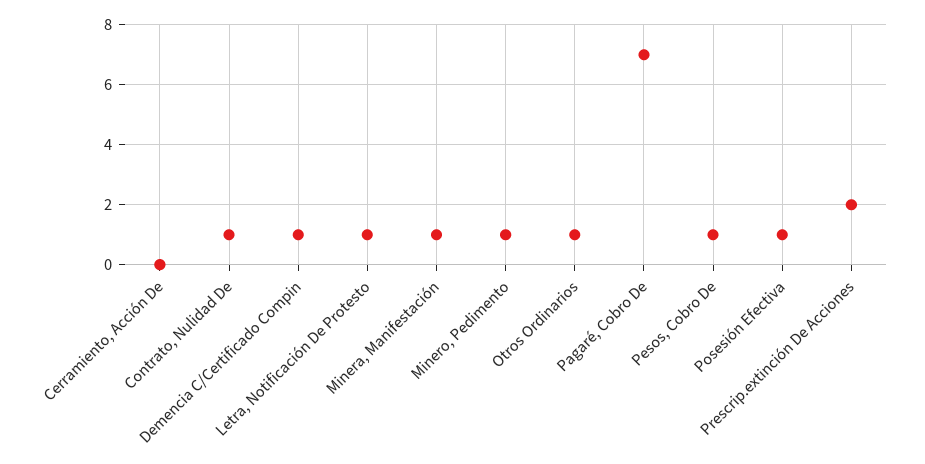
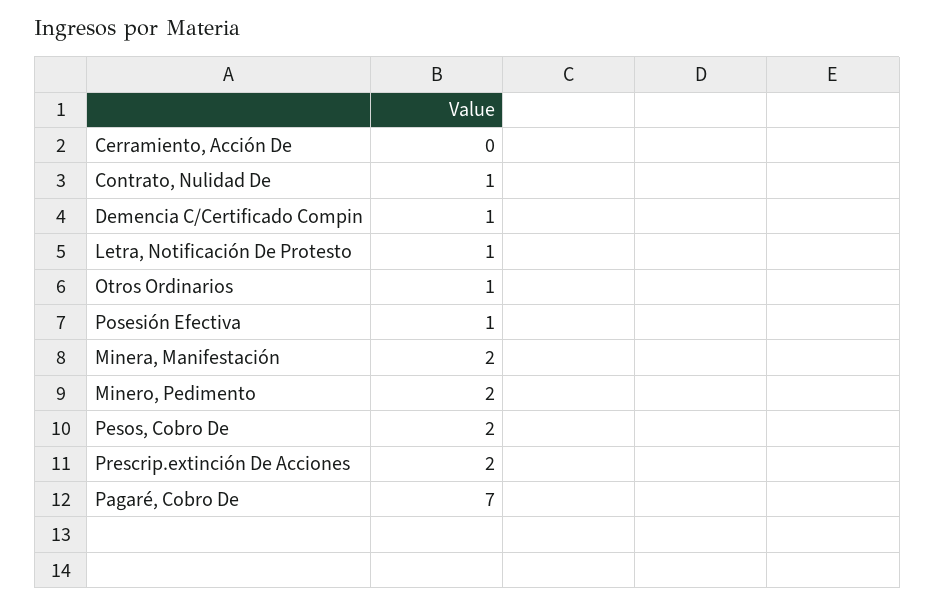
Minera, Manifestación: 1 -> 2
Minero, Pedimento: 1 -> 2
Pesos, Cobro De: 1 -> 2

